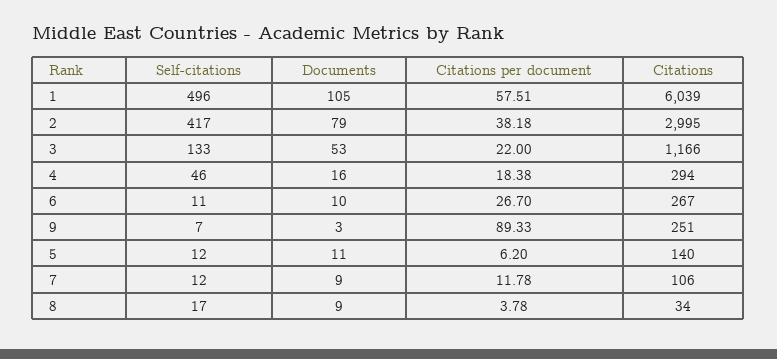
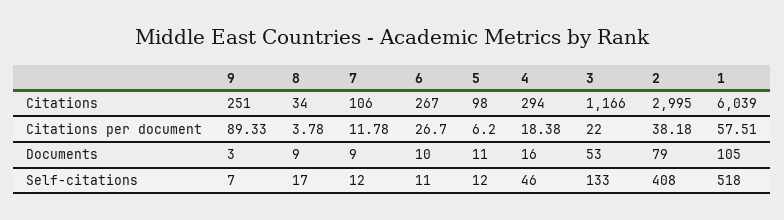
Self-citations, 1: 496 -> 518
Self-citations, 2: 417 -> 408
Citations, 5: 140 -> 98

